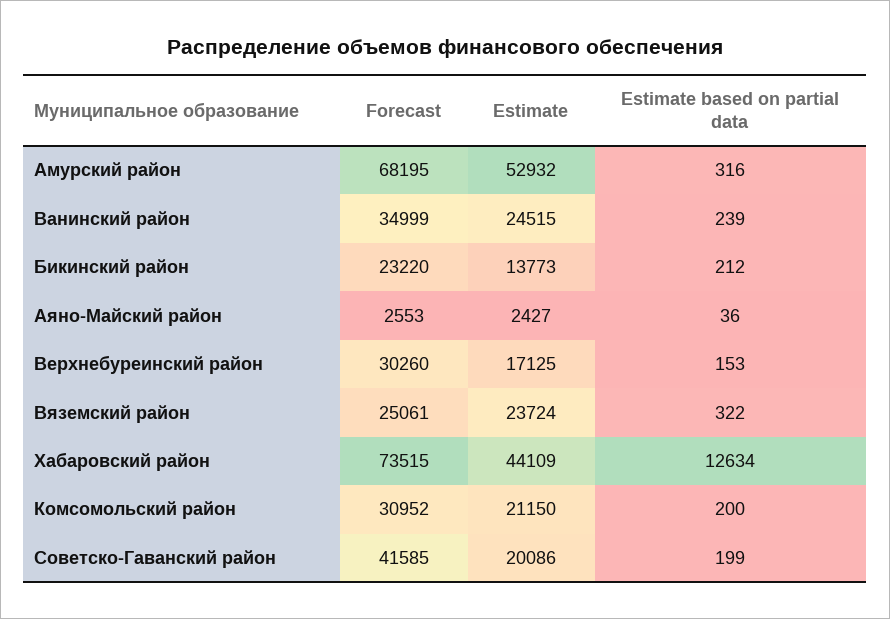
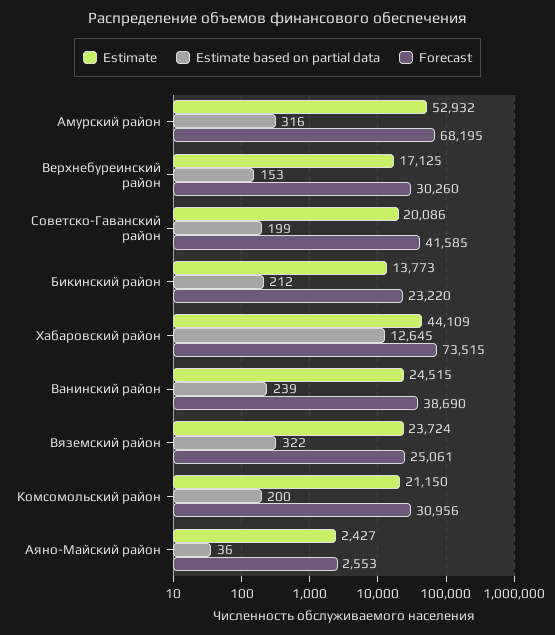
Forecast, Ванинский район: 34999 -> 38690
Estimate based on partial data, Хабаровский район: 12634 -> 12645
Forecast, Комсомольский район: 30952 -> 30956

